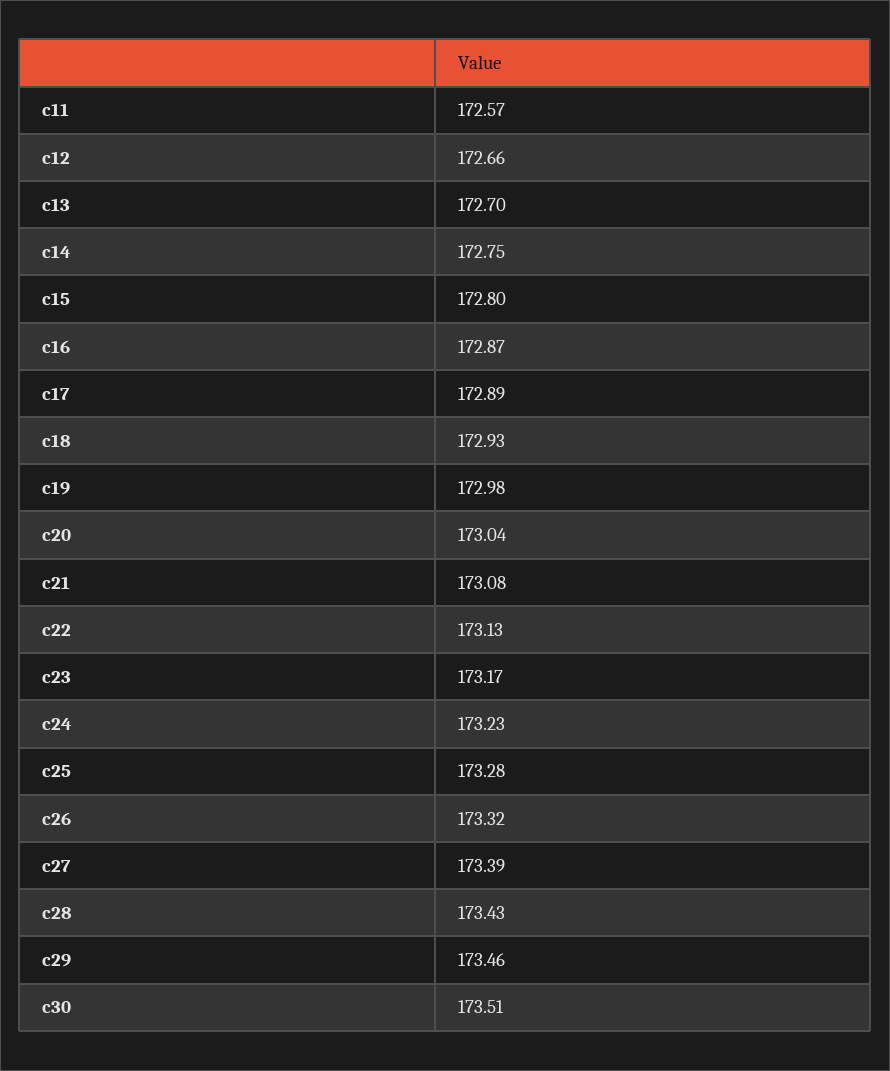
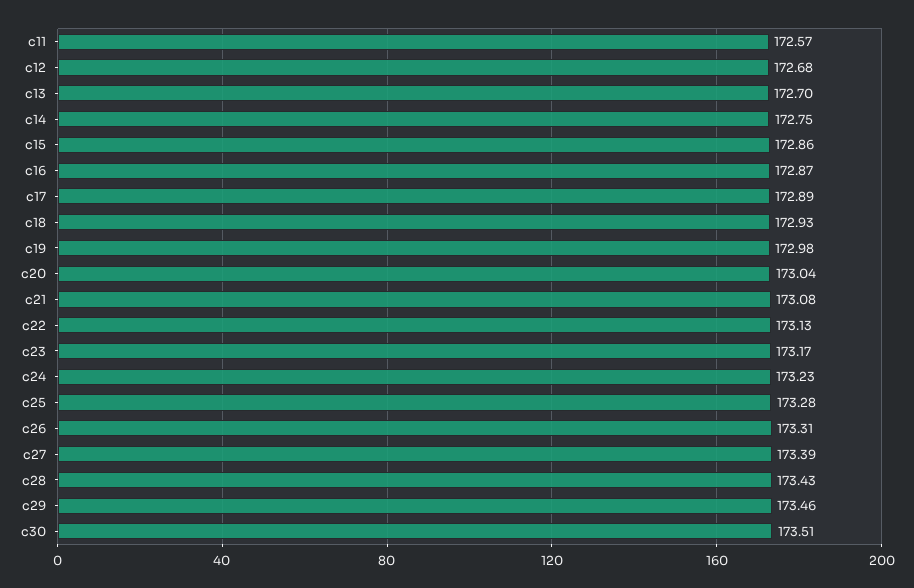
c12: 172.66 -> 172.68
c15: 172.8 -> 172.86
c26: 173.32 -> 173.31

